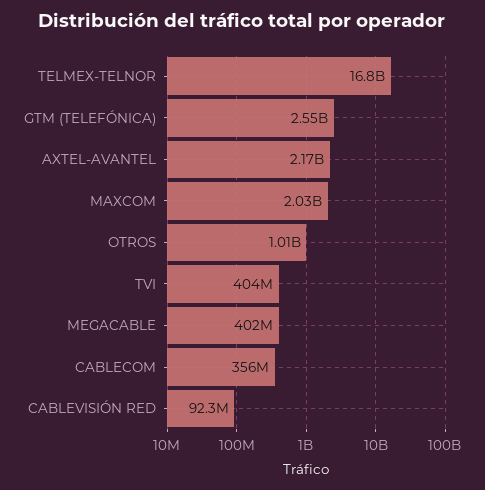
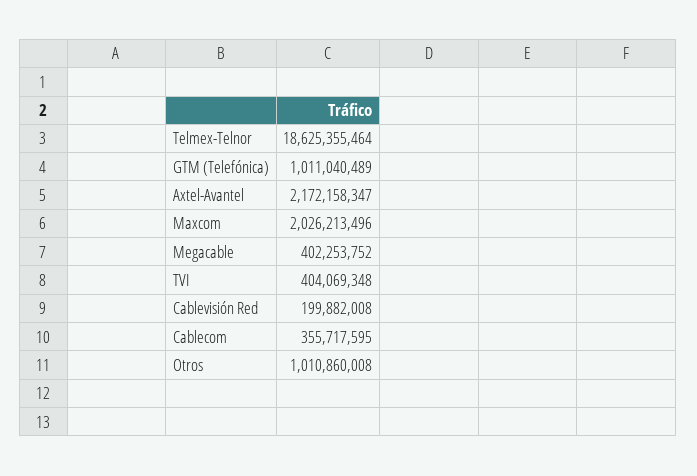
TELMEX-TELNOR: 16800000000 -> 18625355464
GTM (TELEFÓNICA): 2550000000 -> 1011040489
CABLEVISIÓN RED: 92300000 -> 199882008

